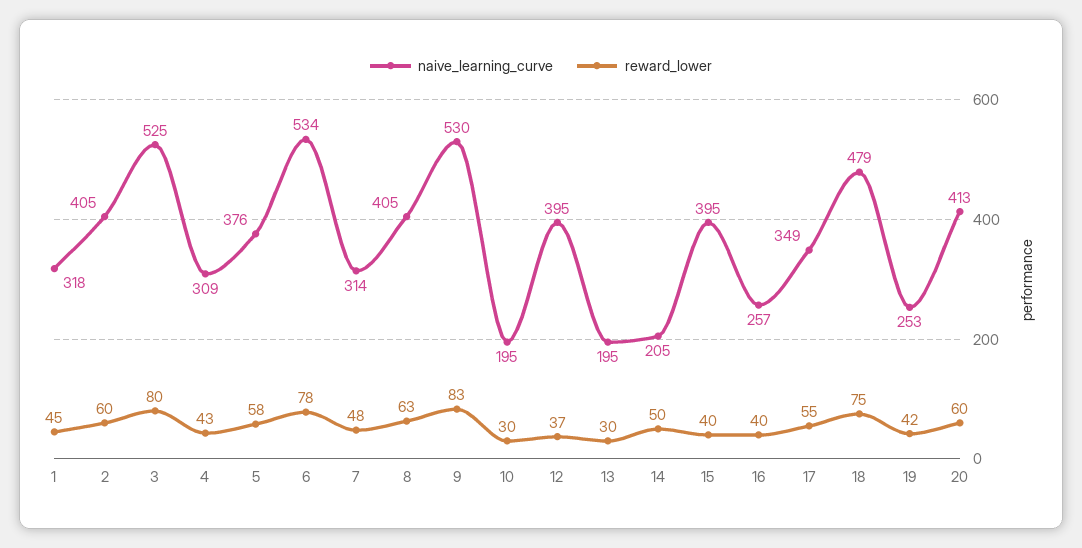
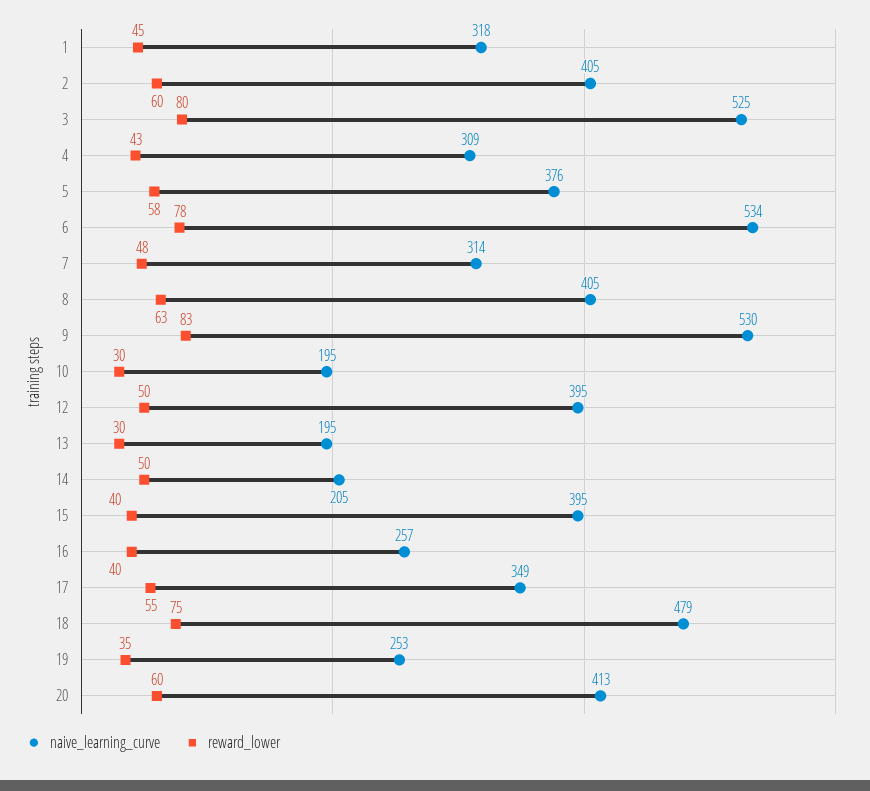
reward_lower, 12: 37 -> 50
reward_lower, 19: 42 -> 35

